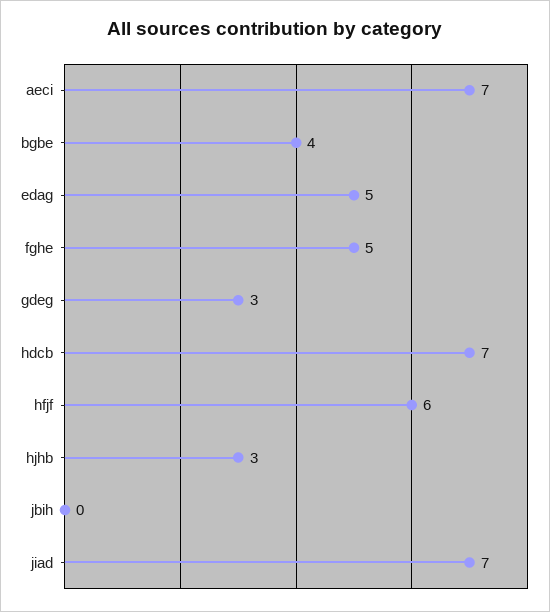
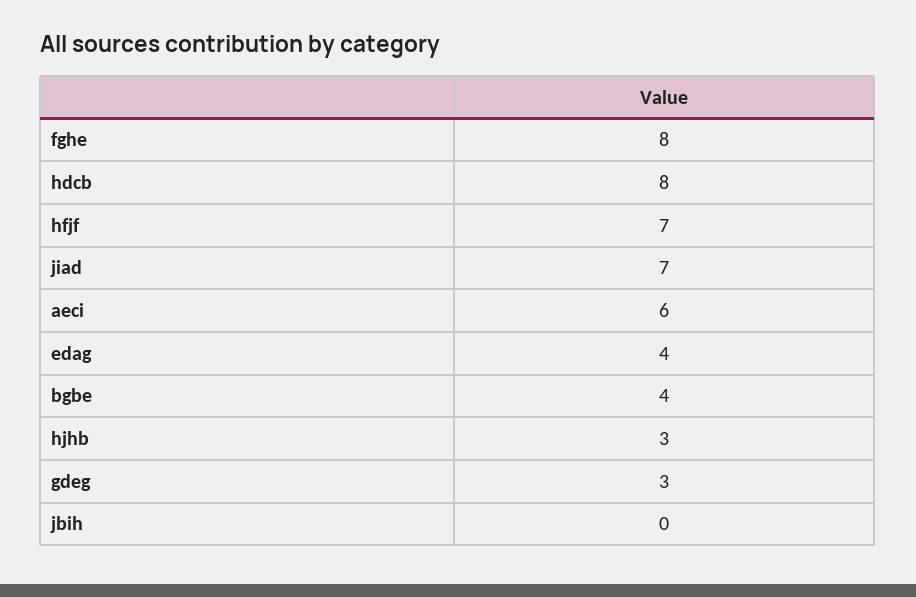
aeci: 7 -> 6
edag: 5 -> 4
fghe: 5 -> 8
hdcb: 7 -> 8
hfjf: 6 -> 7

